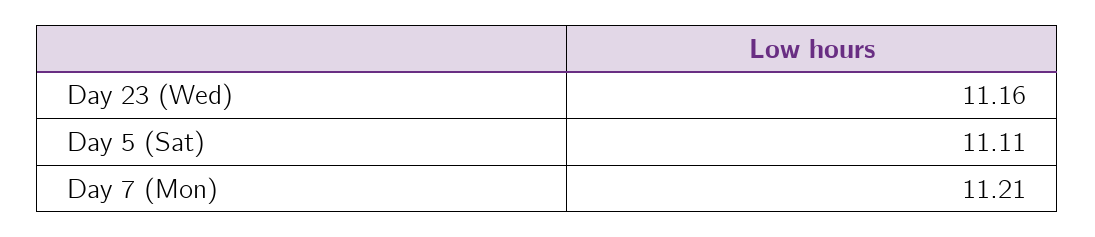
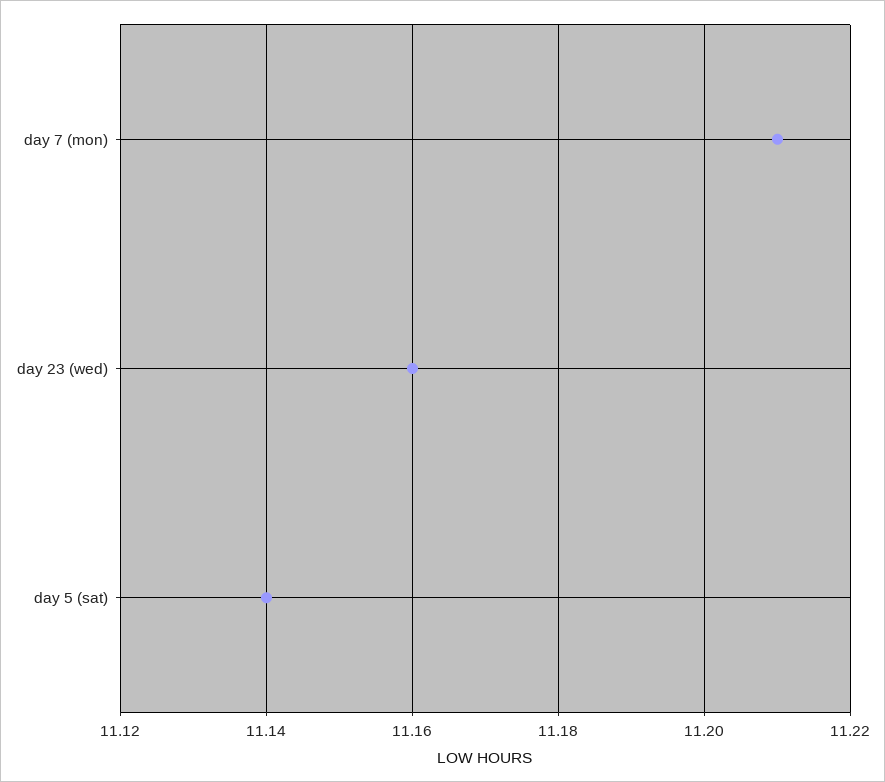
Day 5 (Sat): 11.11 -> 11.14

